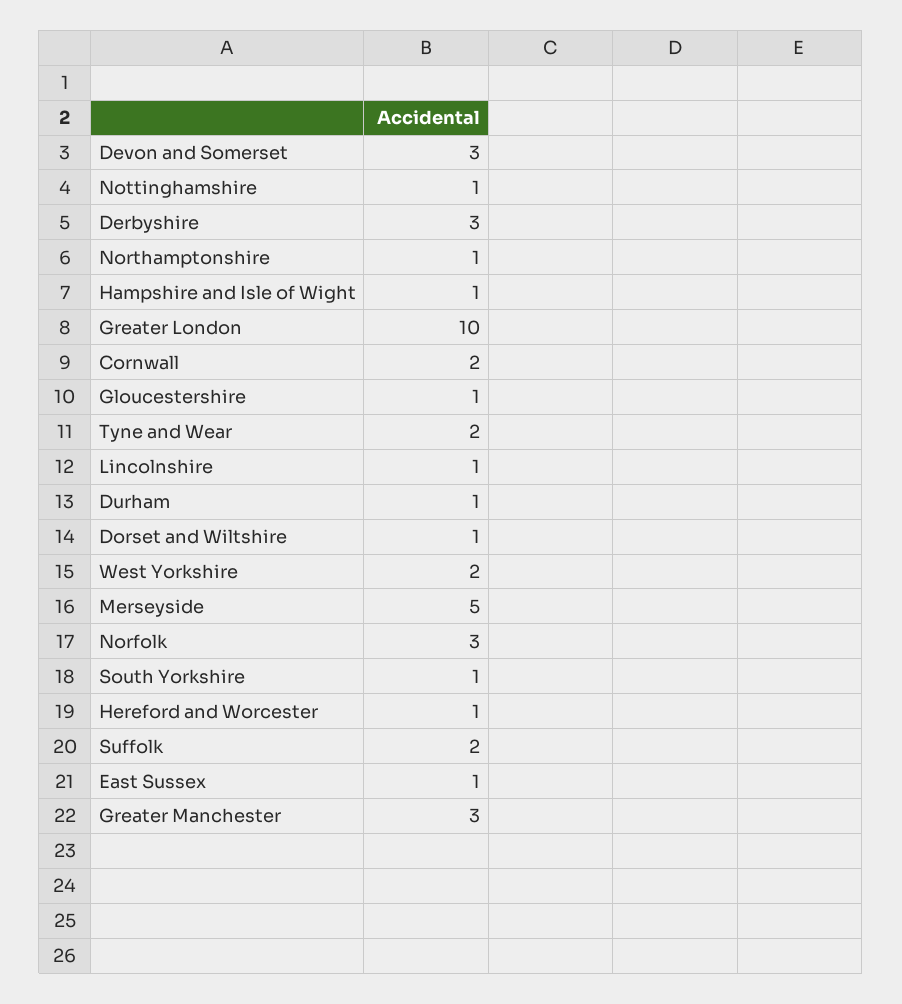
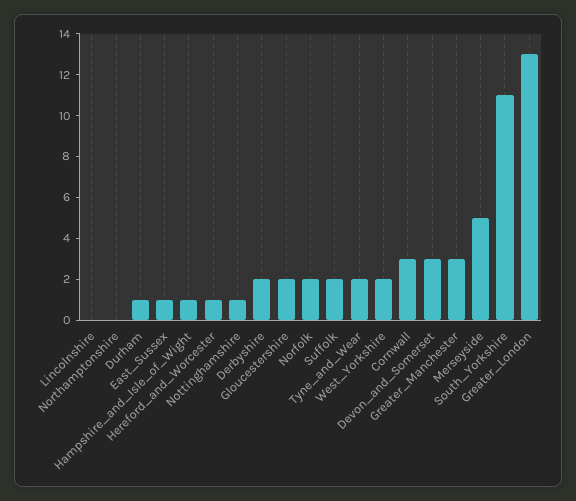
Derbyshire: 3 -> 2
Northamptonshire: 1 -> 0
Greater London: 10 -> 13
Cornwall: 2 -> 3
Gloucestershire: 1 -> 2
Lincolnshire: 1 -> 0
Dorset and Wiltshire: 1 -> none
Norfolk: 3 -> 2
South Yorkshire: 1 -> 11

